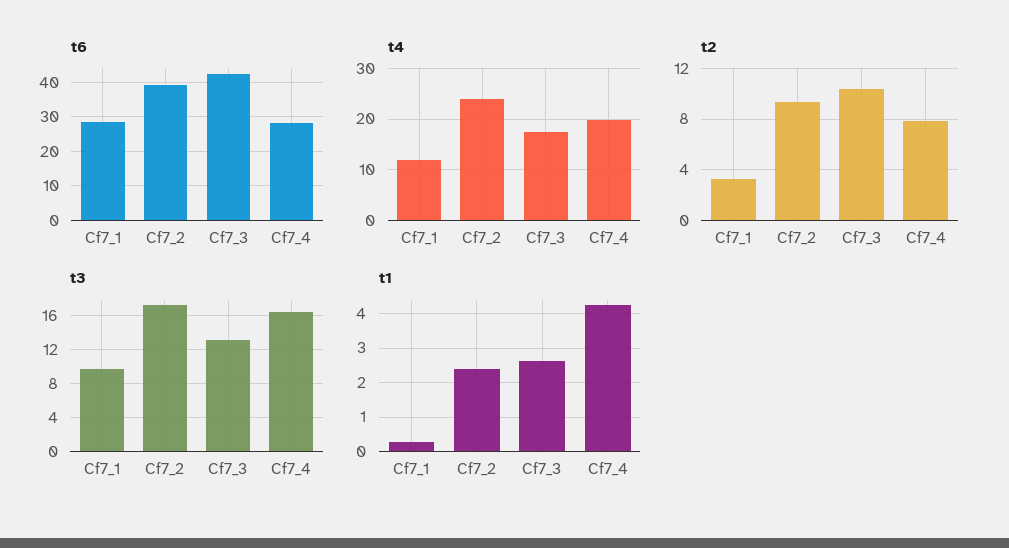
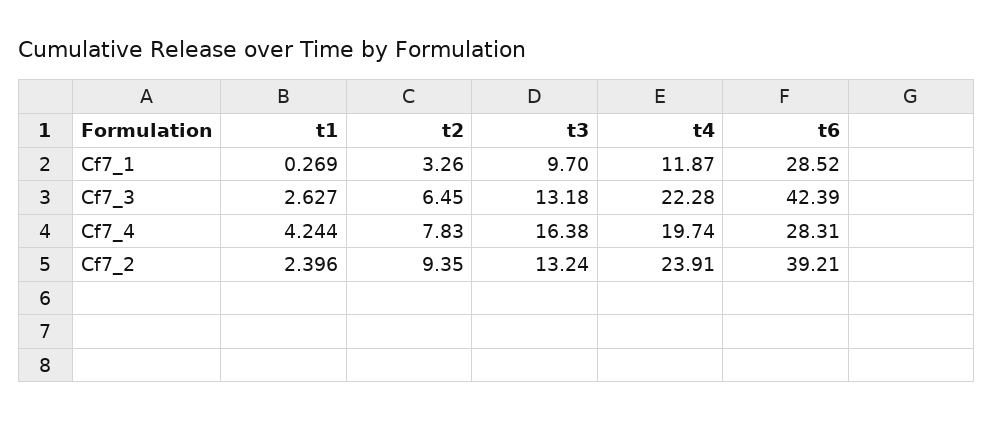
t4, Cf7_3: 18 -> 22.28
t2, Cf7_3: 10.5 -> 6.45
t3, Cf7_2: 17 -> 13.24

